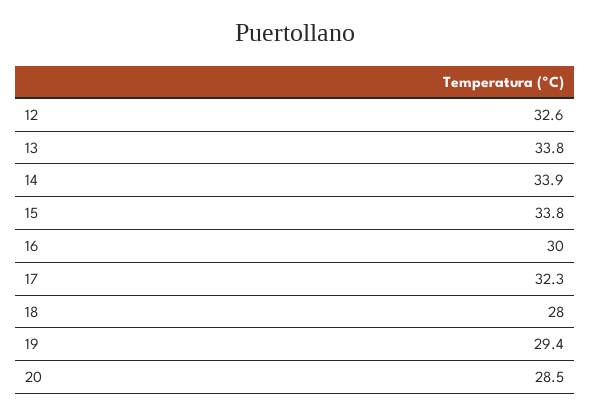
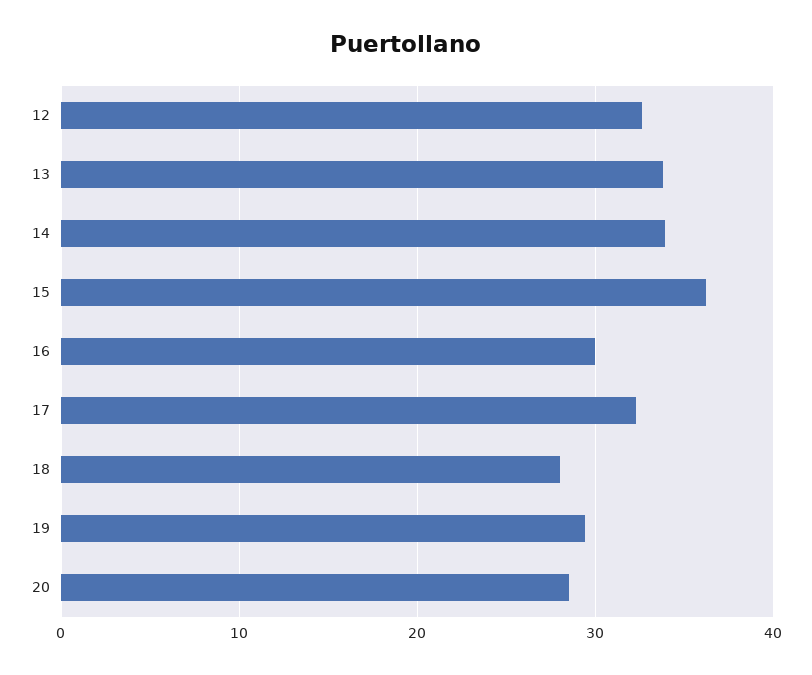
15: 33.8 -> 36

